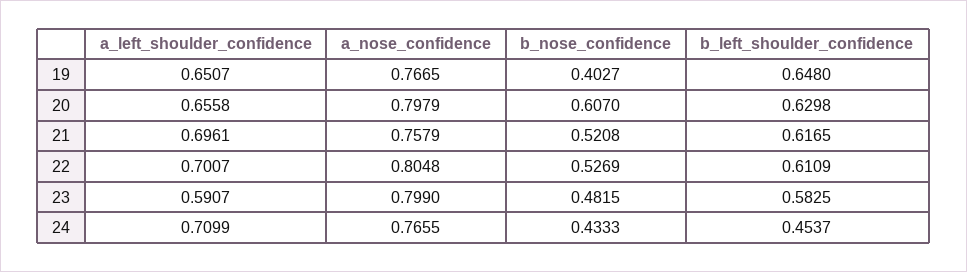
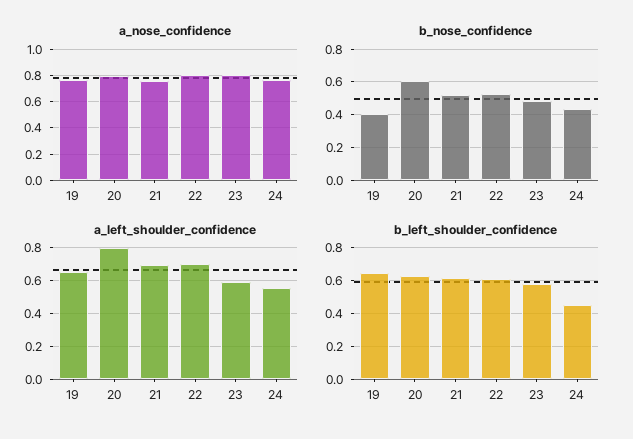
a_left_shoulder_confidence, 20: 0.6558 -> 0.8
a_left_shoulder_confidence, 24: 0.7099 -> 0.55

